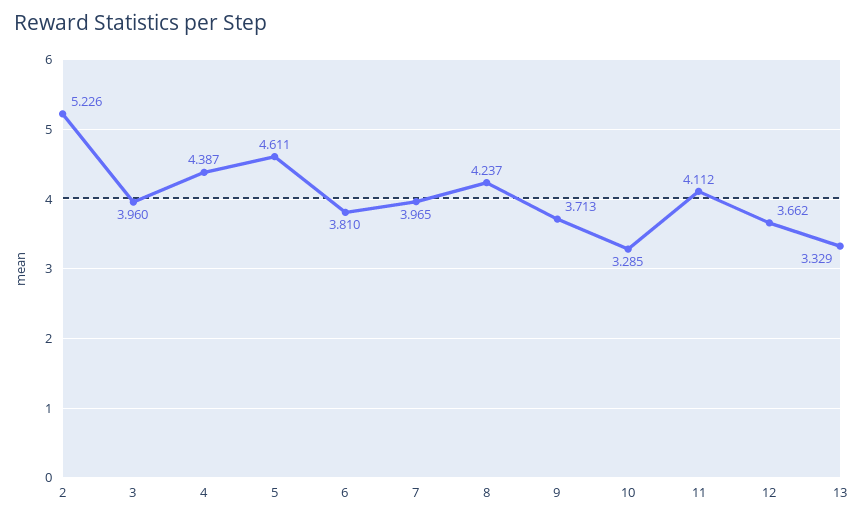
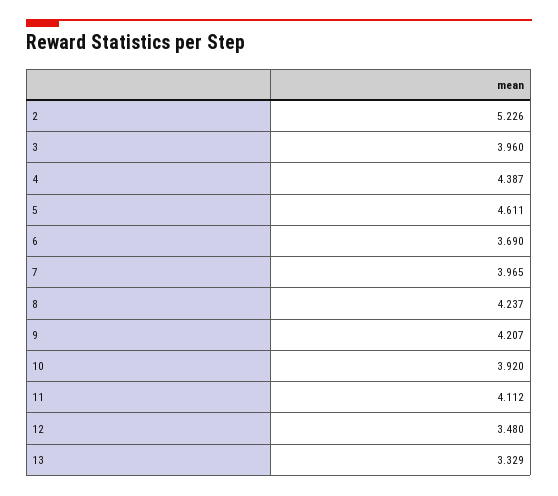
6: 3.81 -> 3.69
9: 3.713 -> 4.207
10: 3.285 -> 3.92
12: 3.662 -> 3.48

